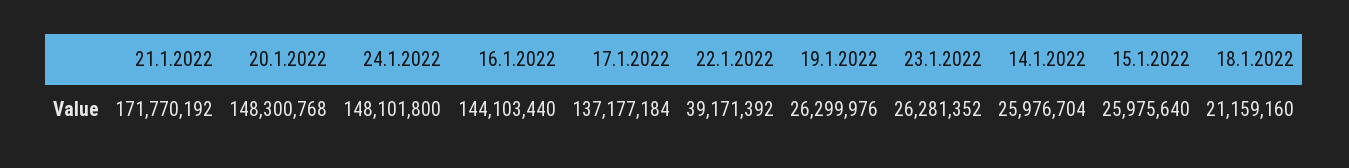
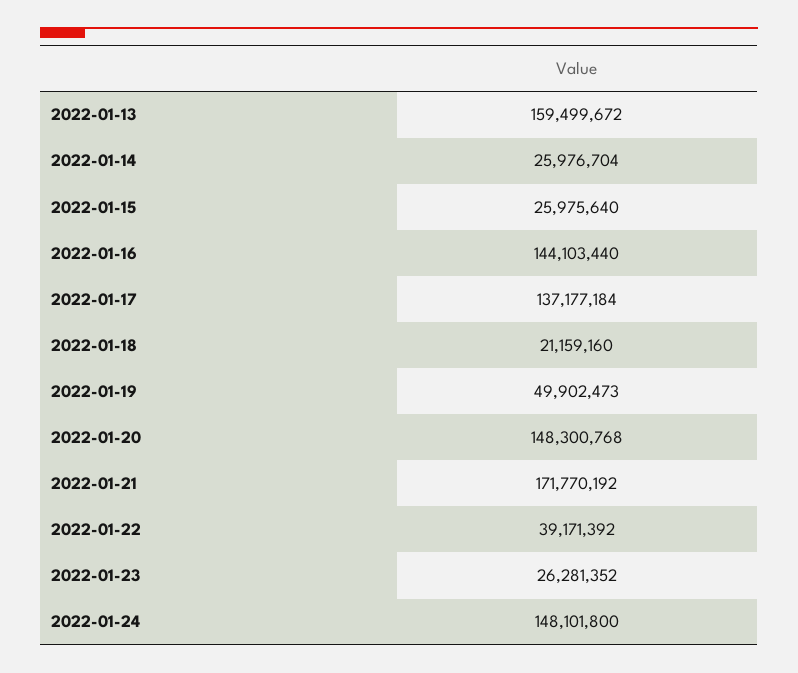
19.1.2022: 26299976 -> 49902473
2022-01-13: none -> 159499672

